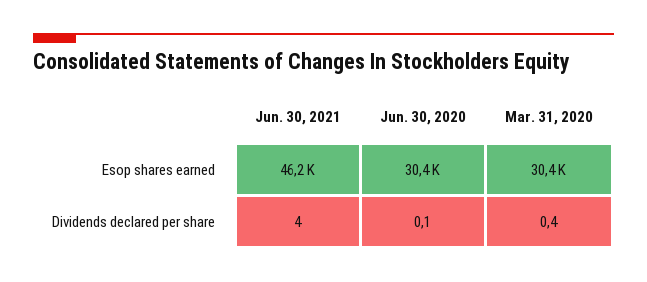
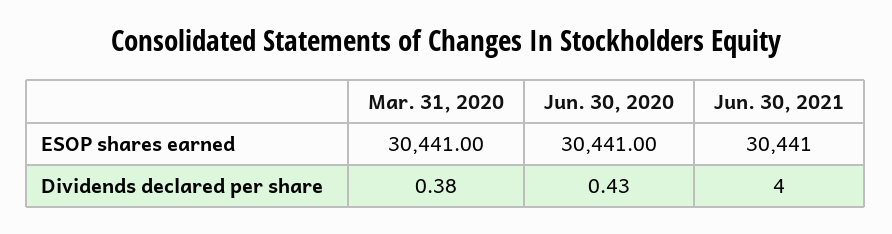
Jun. 30, 2021, Esop shares earned: 46200 -> 30441
Jun. 30, 2020, Dividends declared per share: 0.1 -> 0.43

